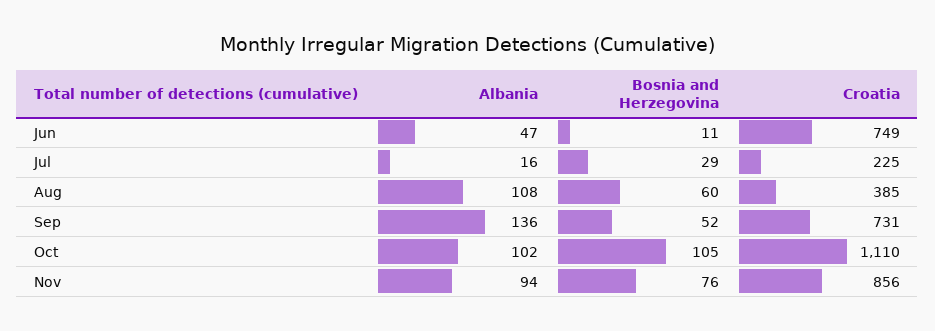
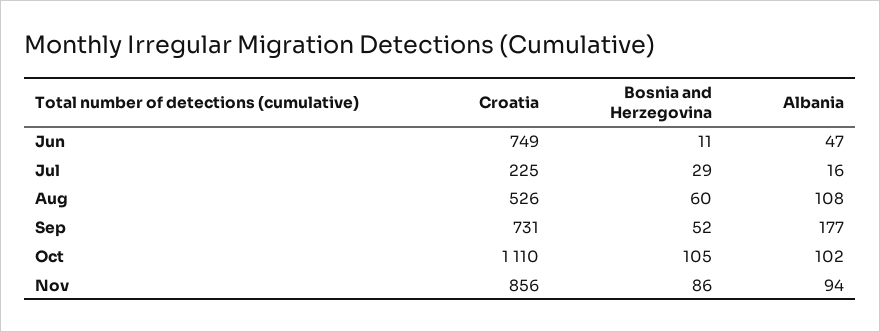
Croatia, Aug: 385 -> 526
Albania, Sep: 136 -> 177
Bosnia and Herzegovina, Nov: 76 -> 86

